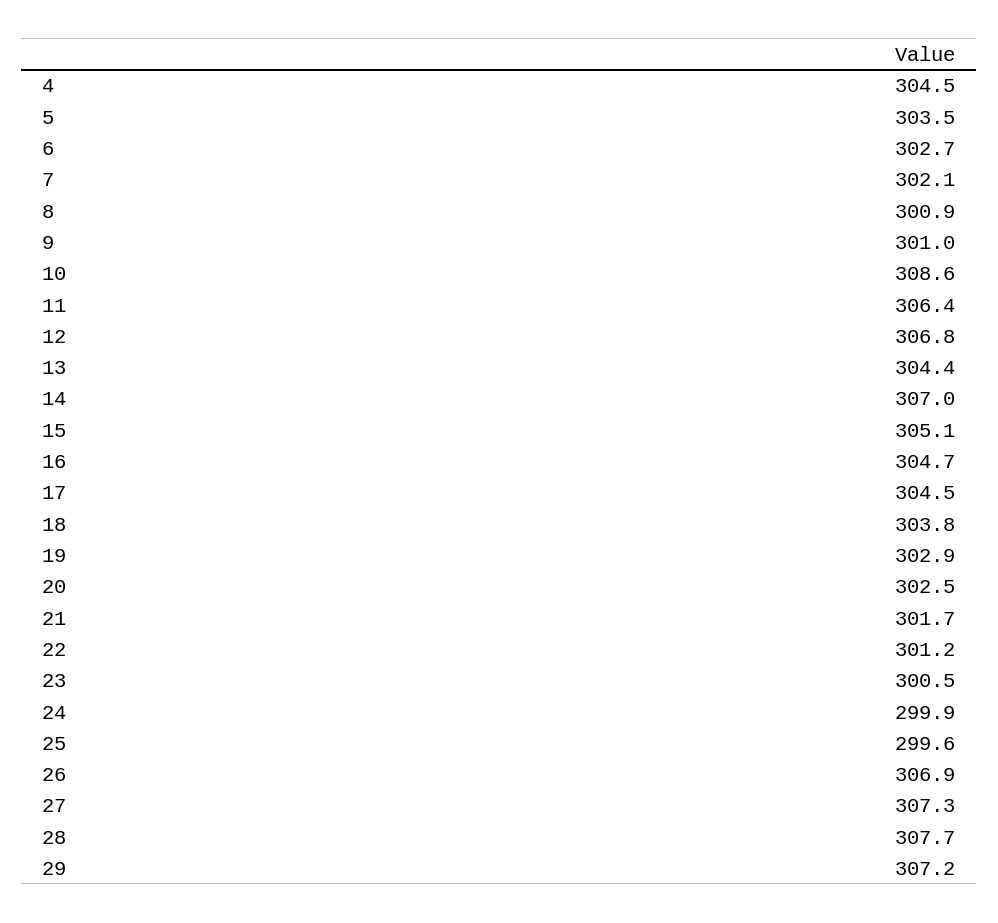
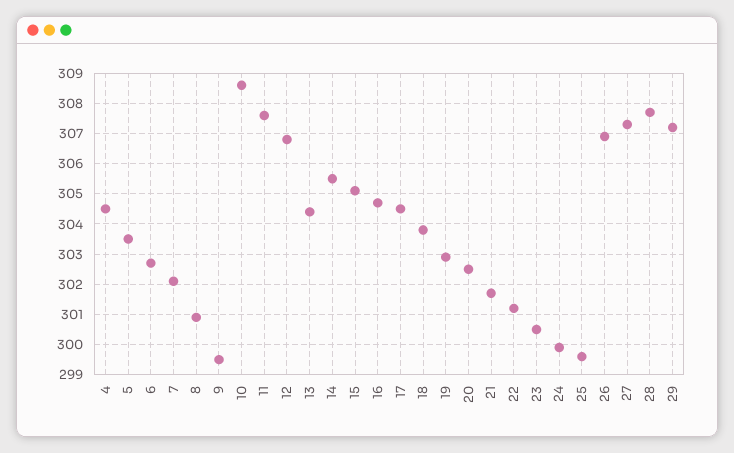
9: 301 -> 299.5
11: 306.4 -> 307.5
14: 307 -> 305.5

